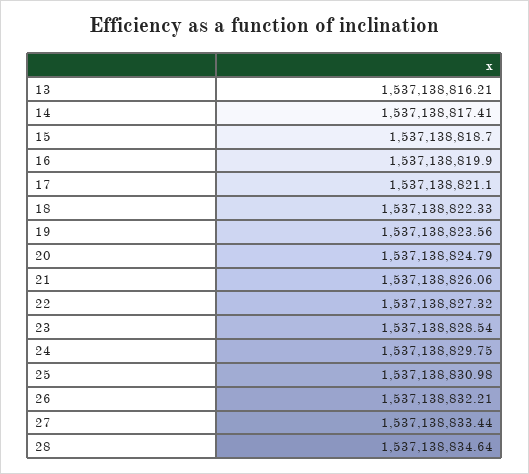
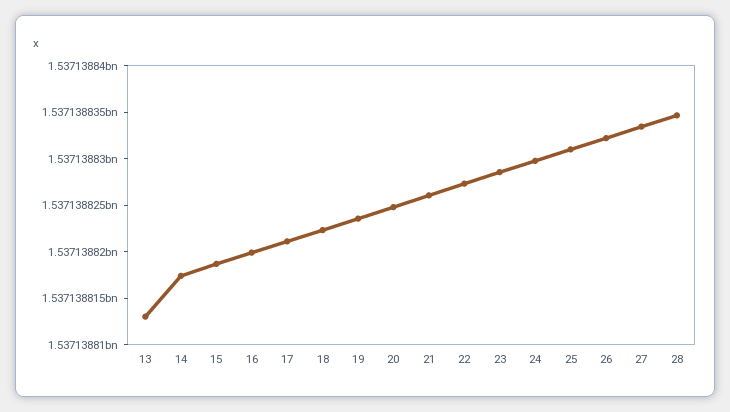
13: 1537138816.21 -> 1537138813

